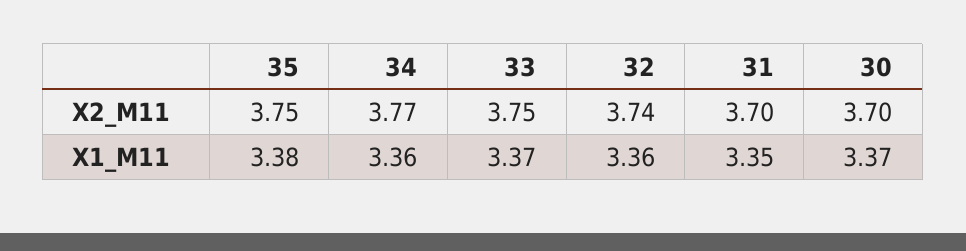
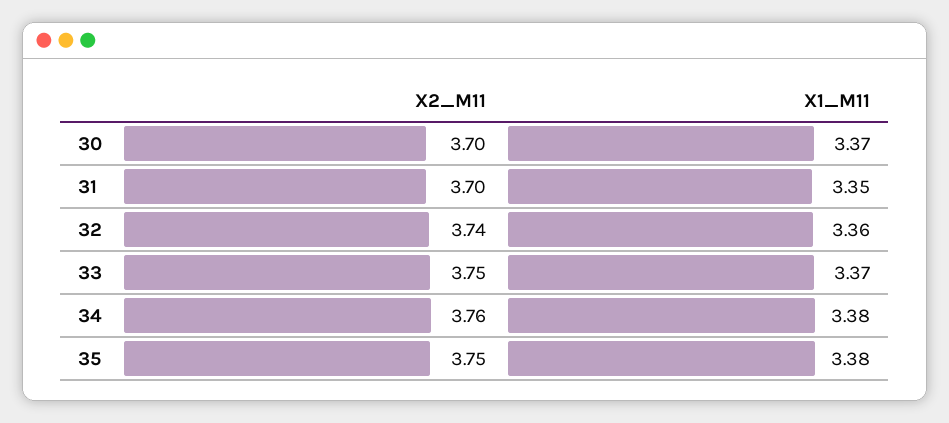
34, X2_M11: 3.77 -> 3.76
34, X1_M11: 3.36 -> 3.38

